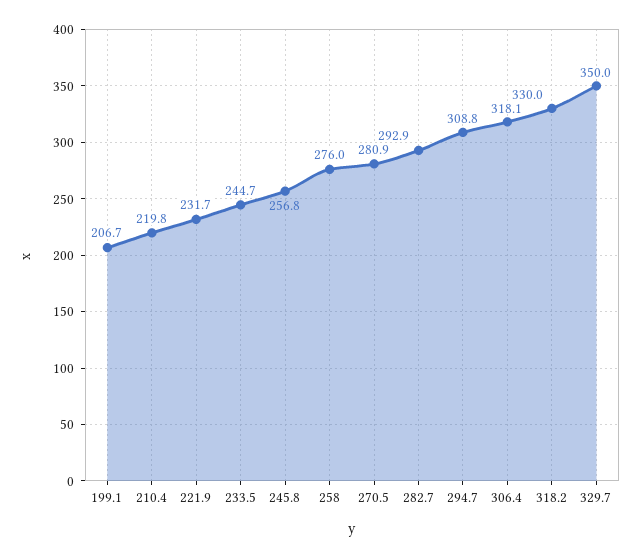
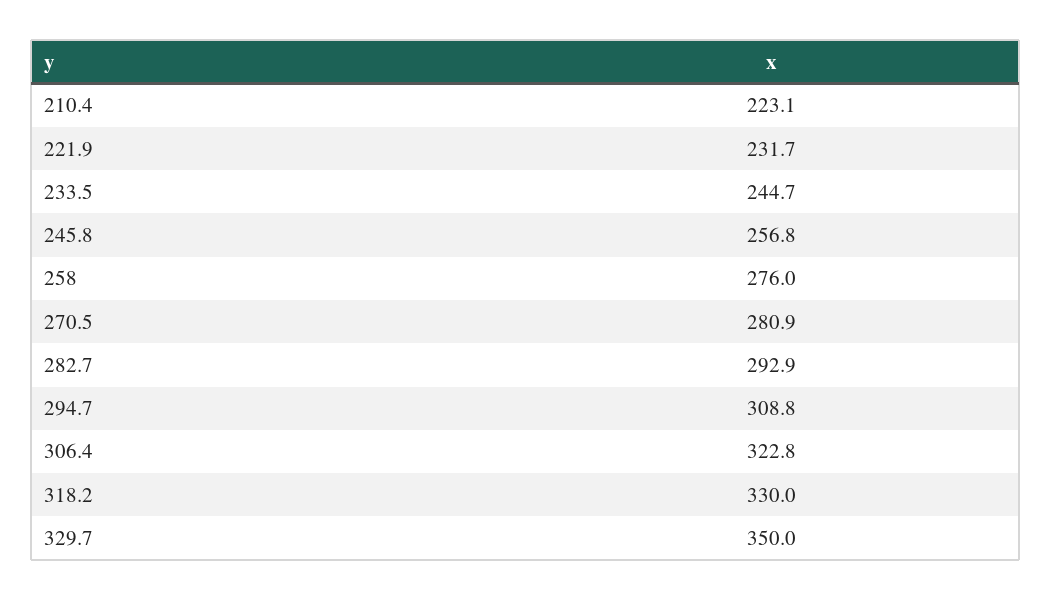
199.1: 206.7 -> none
210.4: 219.8 -> 223.1
306.4: 318.1 -> 322.8

